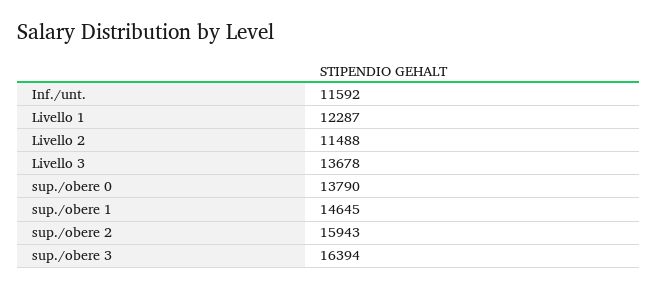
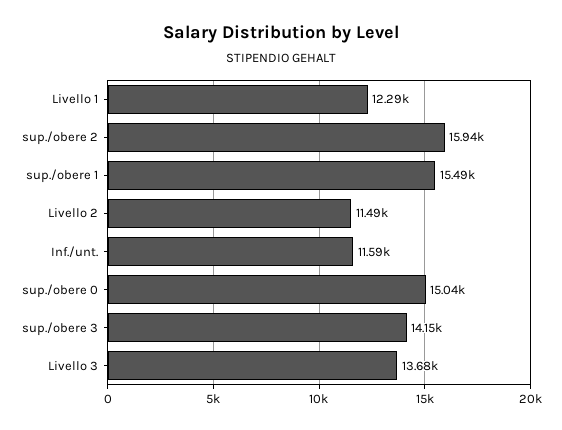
sup./obere 0: 13790 -> 15040
sup./obere 1: 14645 -> 15490
sup./obere 3: 16394 -> 14150

